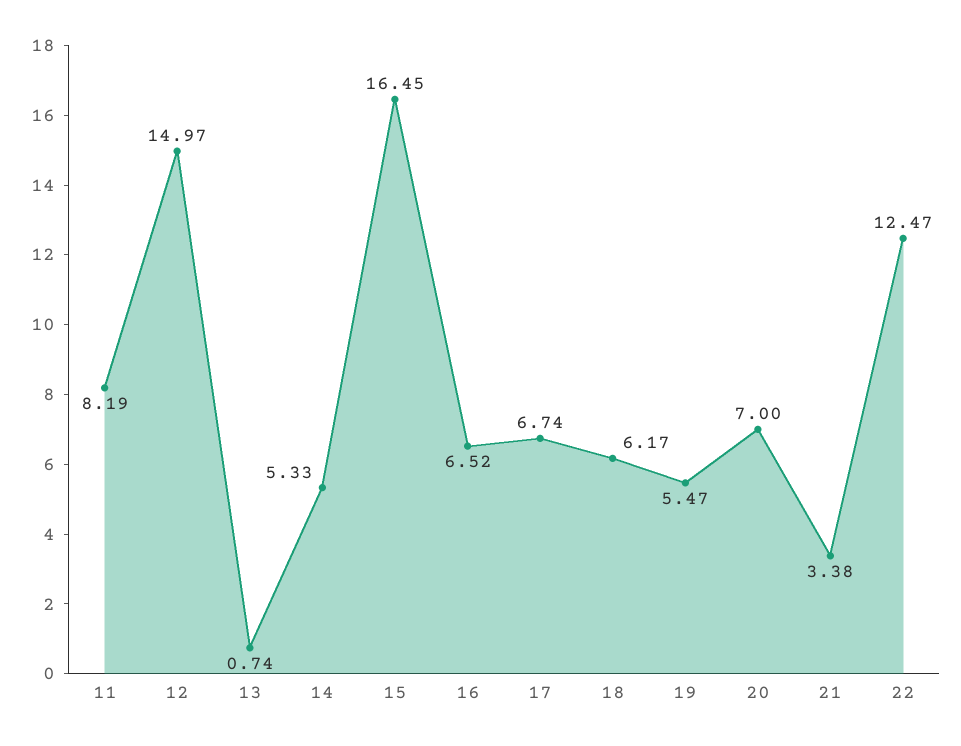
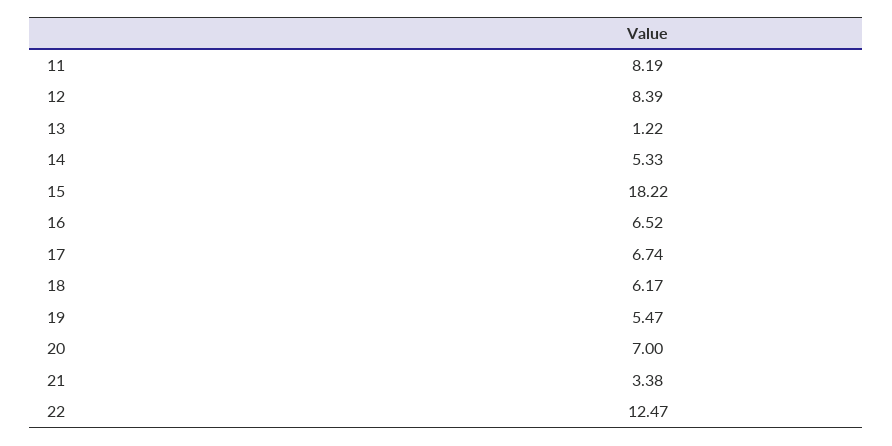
12: 14.97 -> 8.39
13: 0.74 -> 1.22
15: 16.45 -> 18.22

